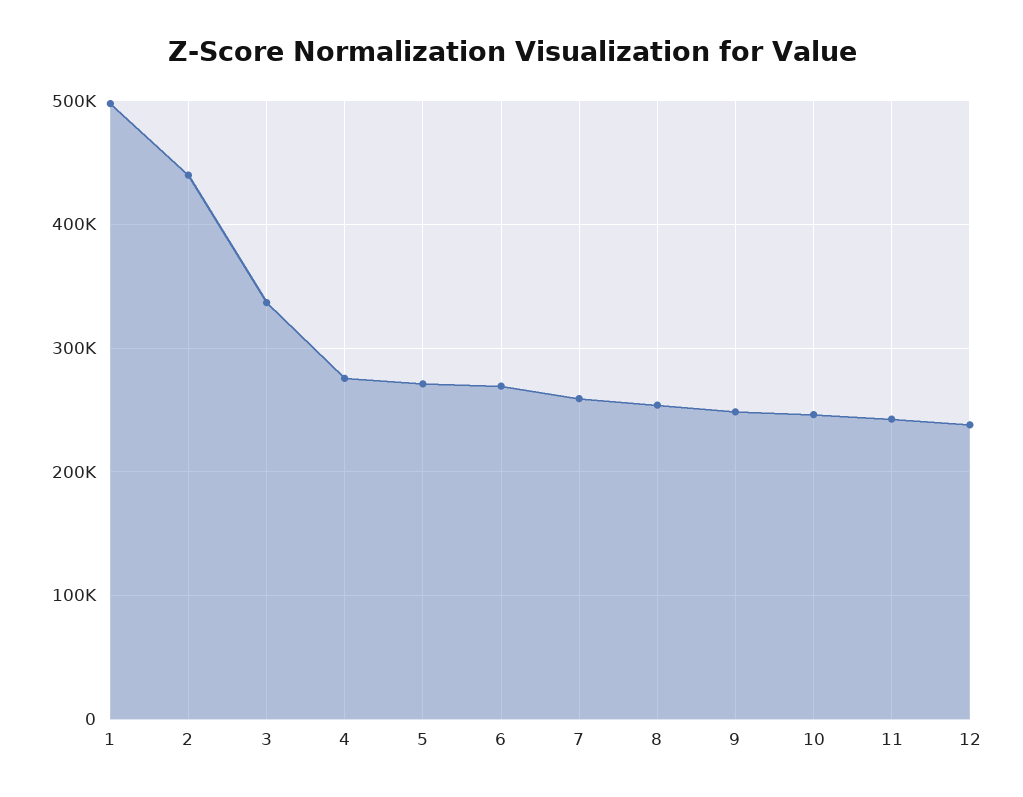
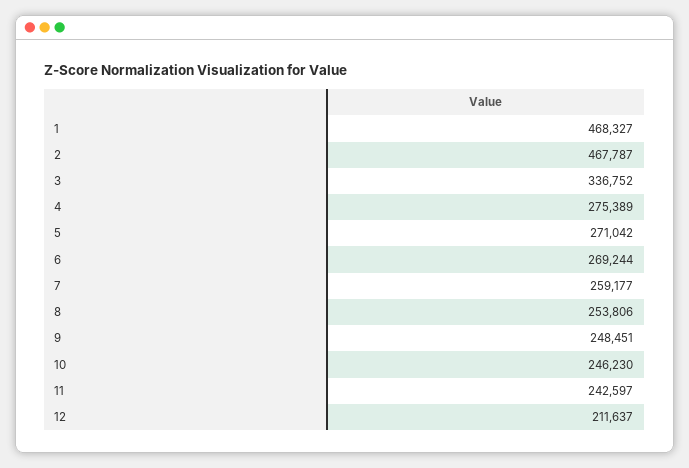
1: 500000 -> 468327
2: 440000 -> 467787
12: 240000 -> 211637

